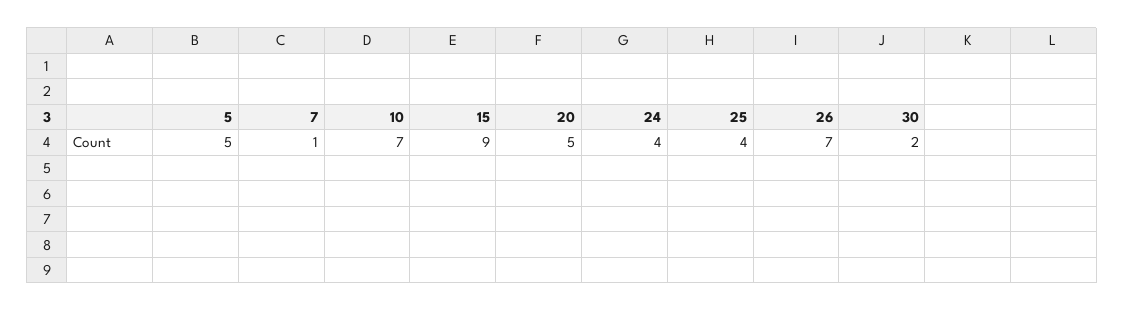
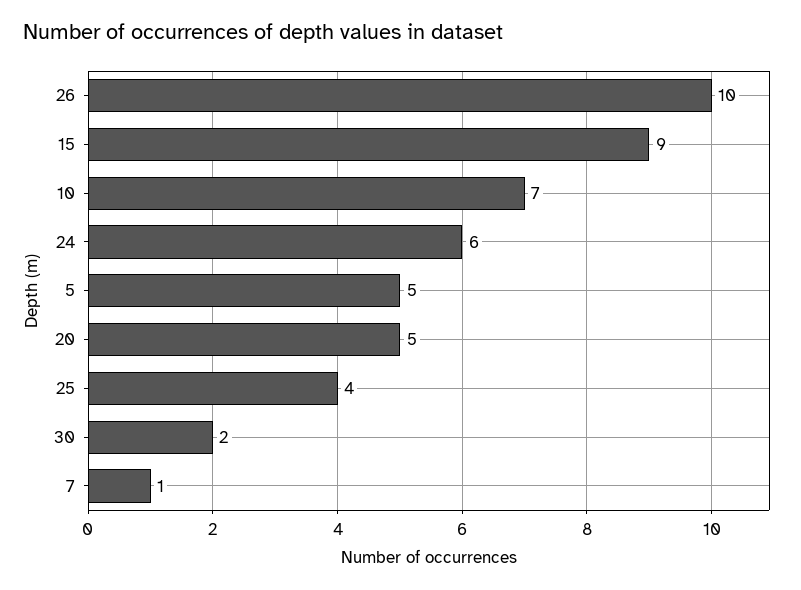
24: 4 -> 6
26: 7 -> 10

